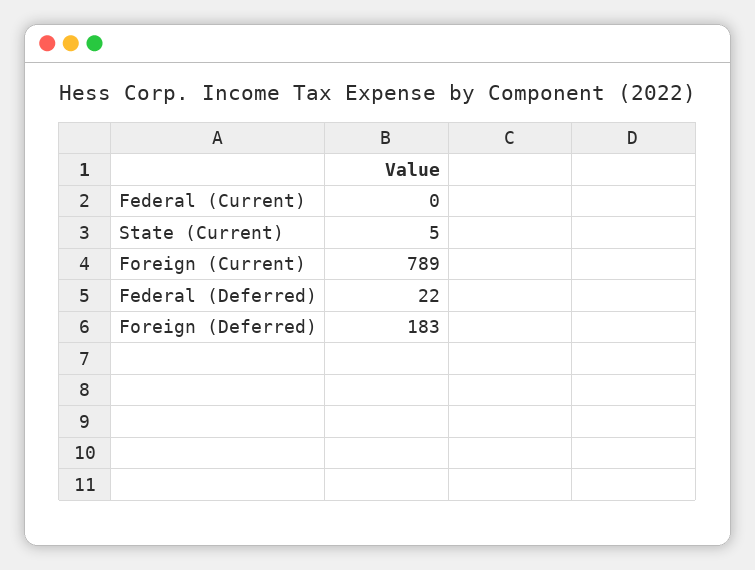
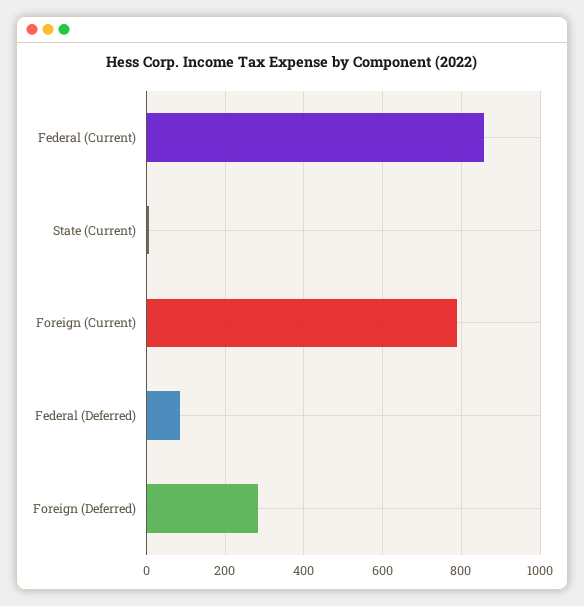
Federal (Current): 0 -> 860
Federal (Deferred): 22 -> 80
Foreign (Deferred): 183 -> 280

